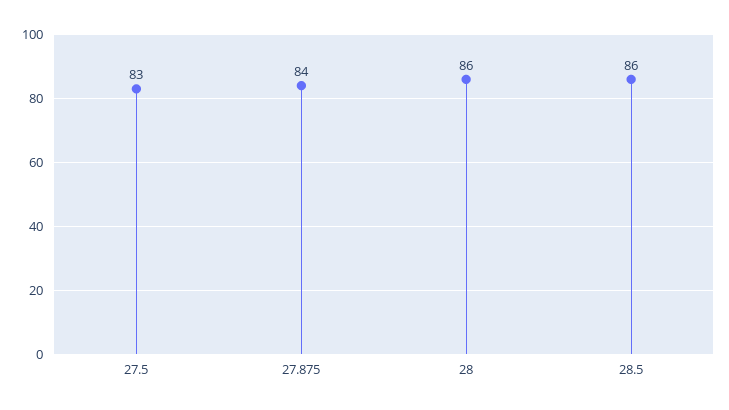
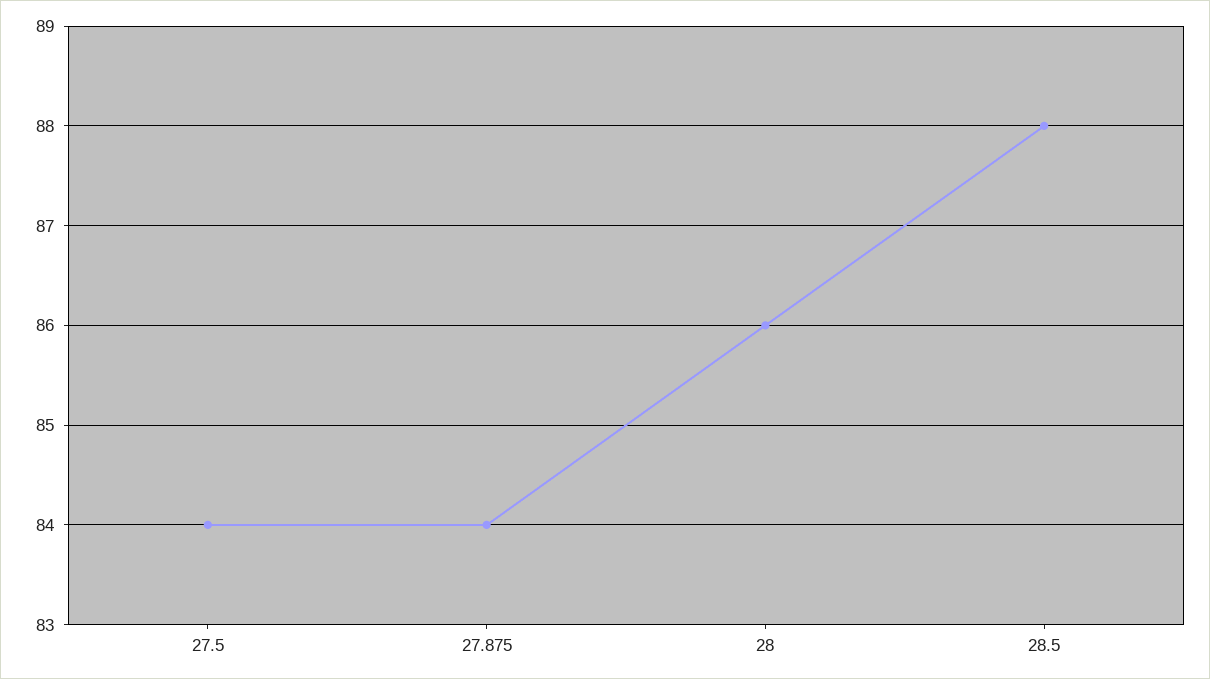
27.5: 83 -> 84
28.5: 86 -> 88

